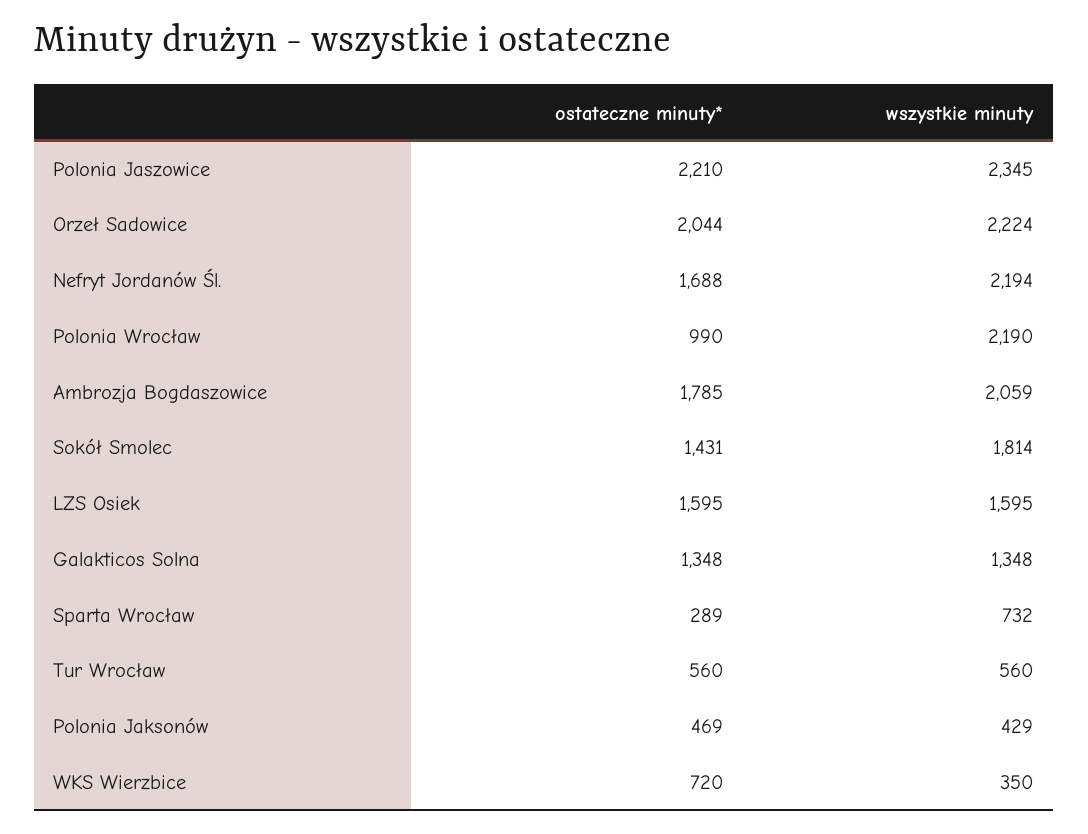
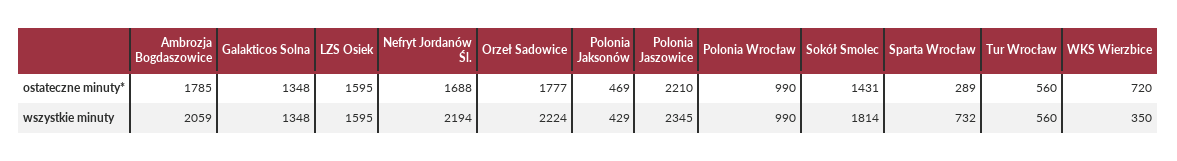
ostateczne minuty*, Orzeł Sadowice: 2044 -> 1777
wszystkie minuty, Polonia Wrocław: 2190 -> 990

